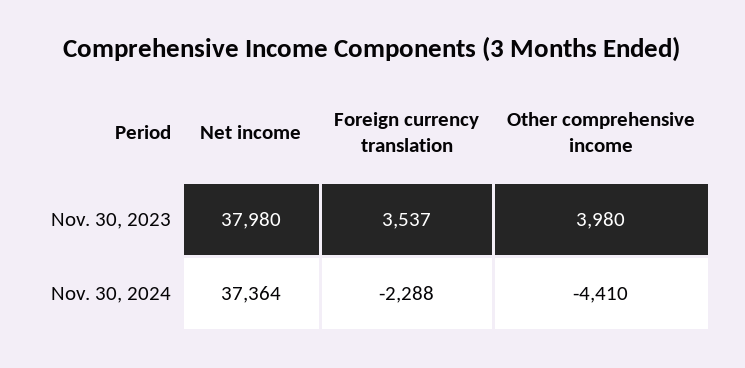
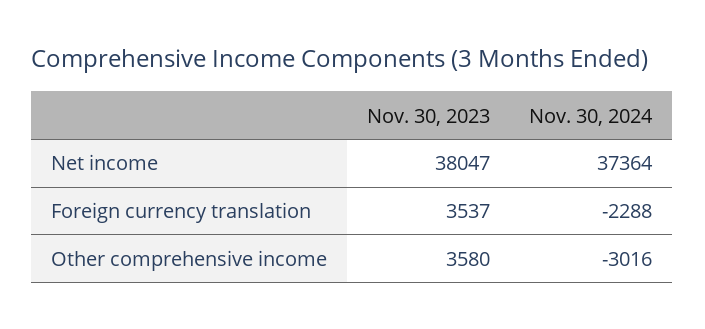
Net income, Nov. 30, 2023: 37980 -> 38047
Other comprehensive income, Nov. 30, 2023: 3980 -> 3580
Other comprehensive income, Nov. 30, 2024: -4410 -> -3016

